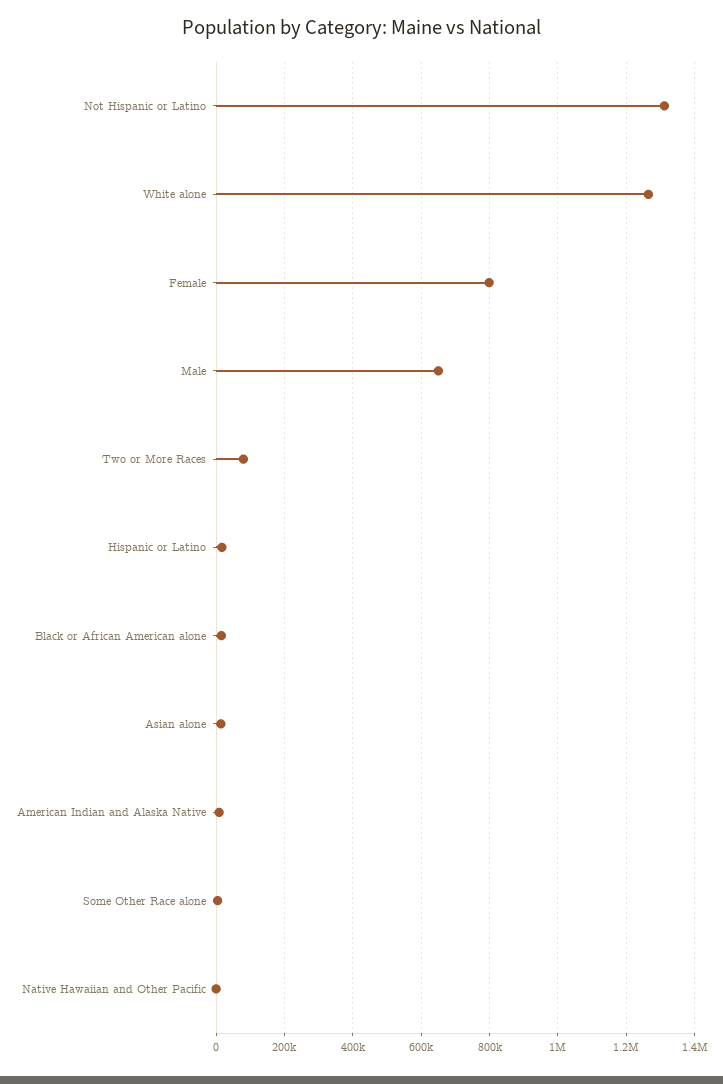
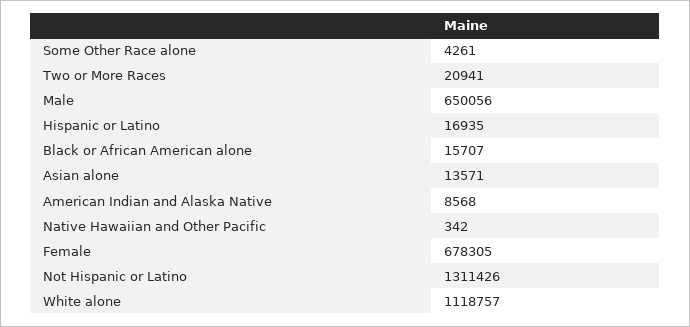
White alone: 1260000 -> 1118757
Female: 800000 -> 678305
Two or More Races: 80000 -> 20941

